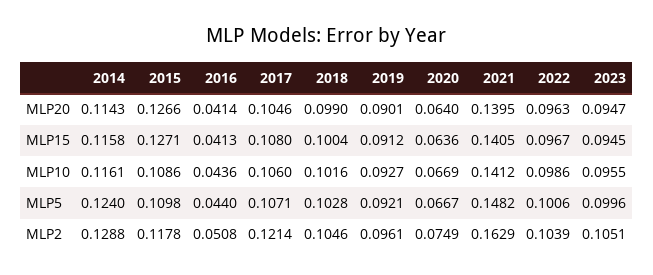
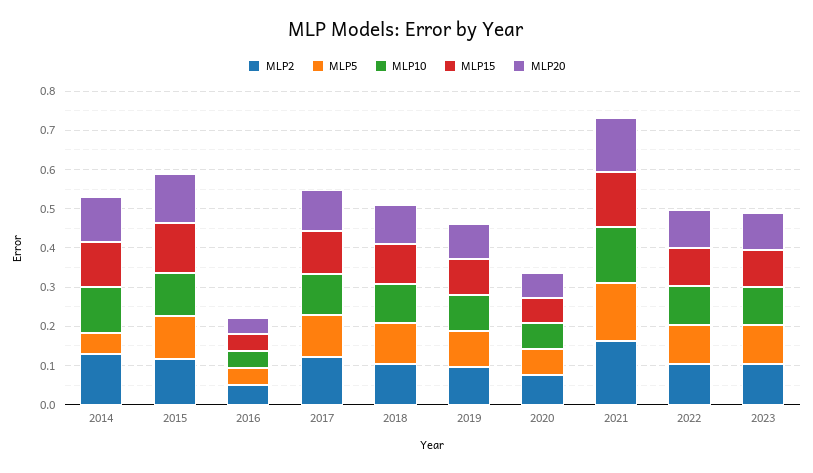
MLP5, 2014: 0.124 -> 0.05

